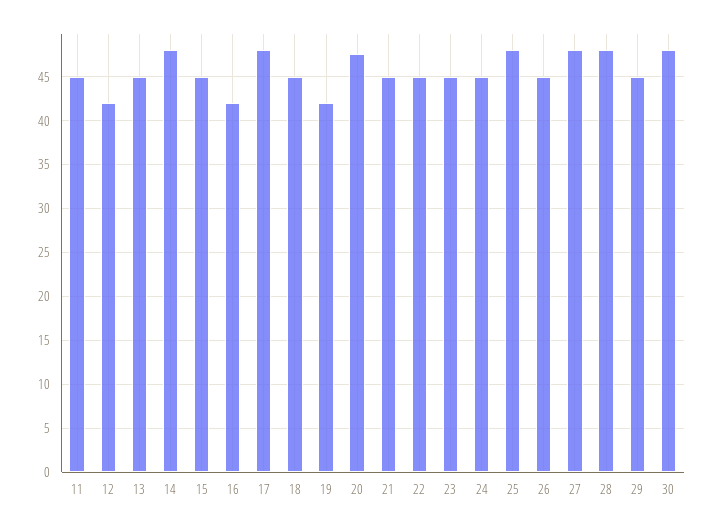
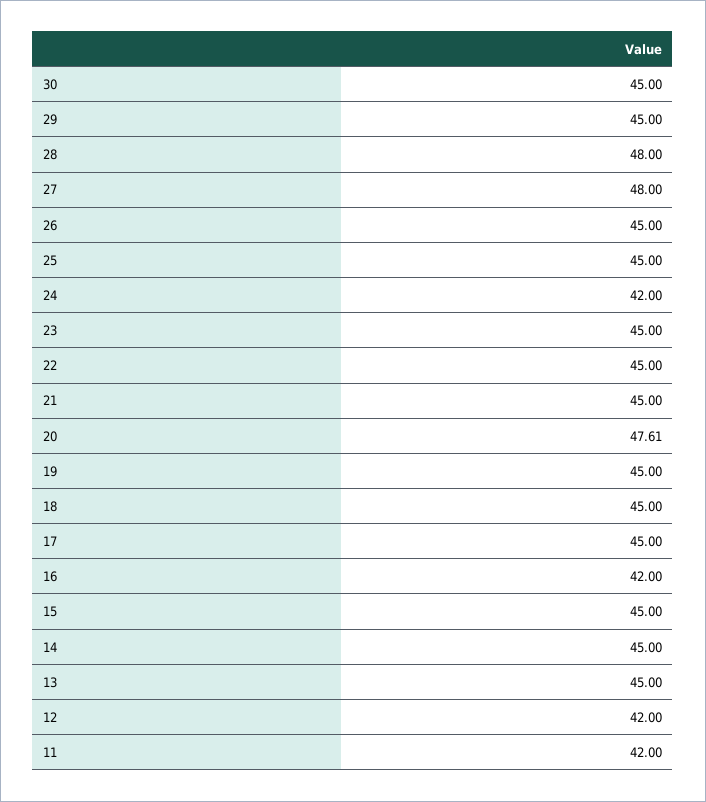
11: 45 -> 42
14: 48 -> 45
17: 48 -> 45
19: 42 -> 45
24: 45 -> 42
25: 48 -> 45
30: 48 -> 45

